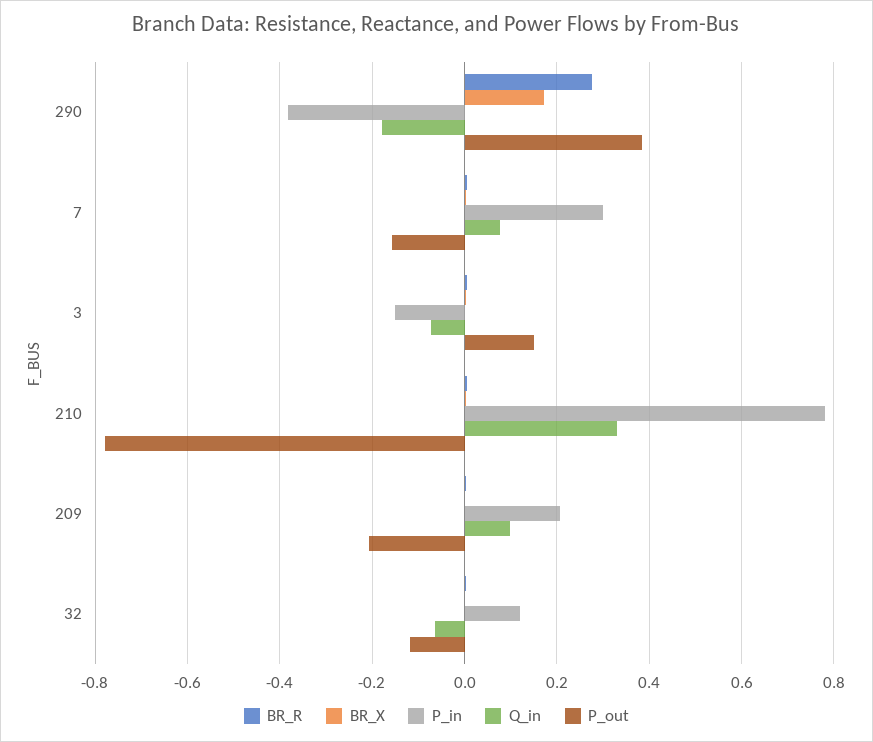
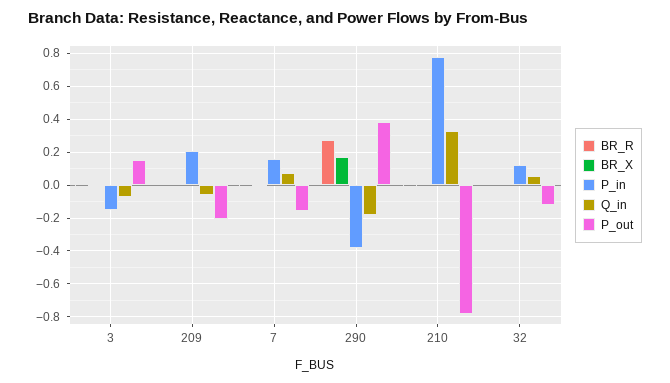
P_in, 7: 0.3 -> 0.15
Q_in, 209: 0.1 -> -0.05
Q_in, 32: -0.06 -> 0.05

